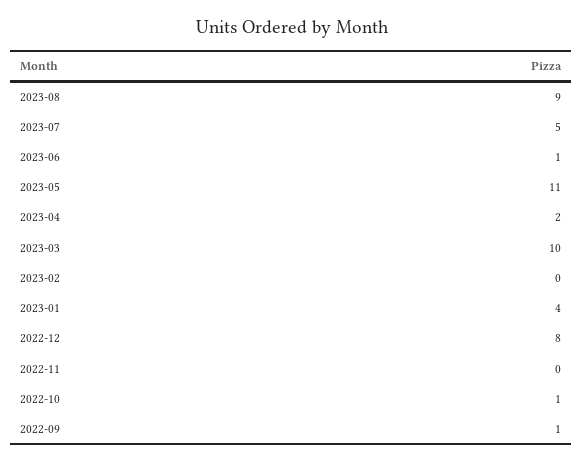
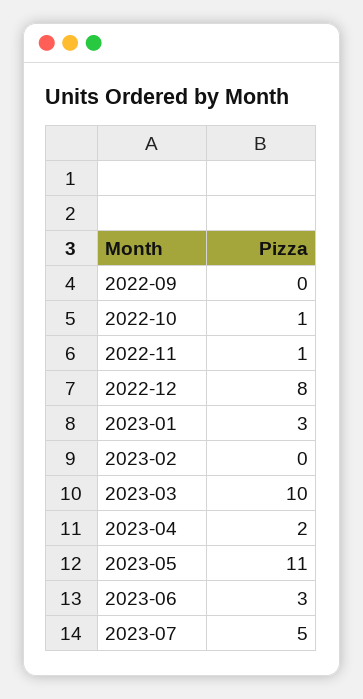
2023-08: 9 -> none
2023-06: 1 -> 3
2023-01: 4 -> 3
2022-11: 0 -> 1
2022-09: 1 -> 0

